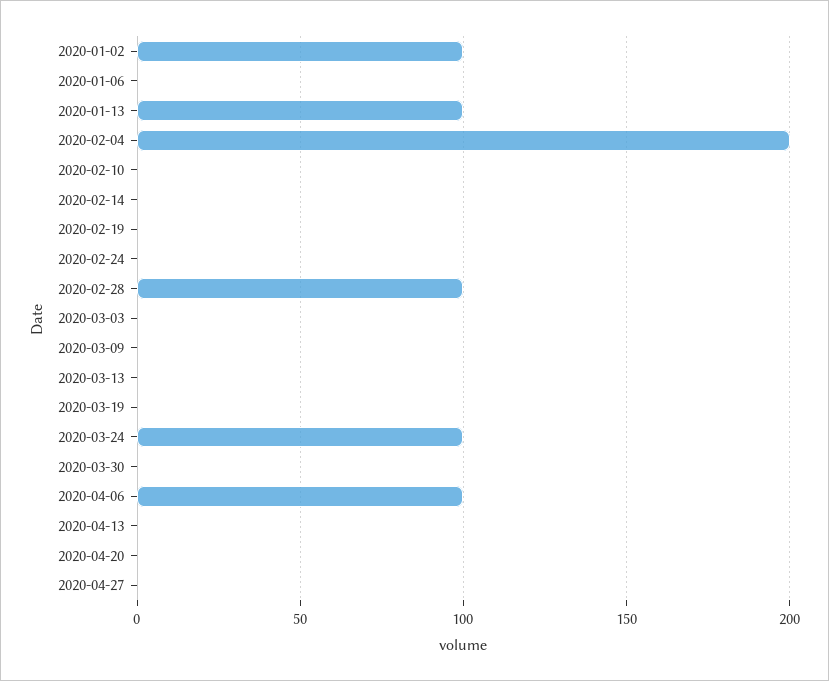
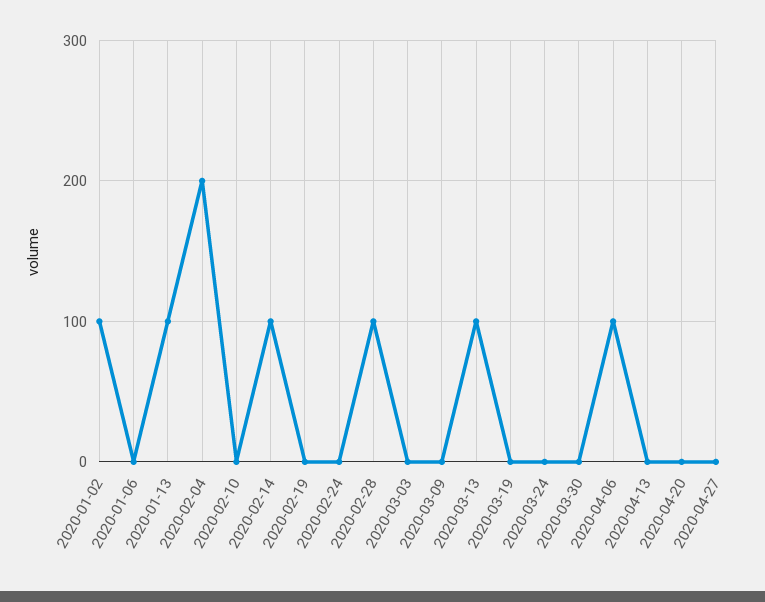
2020-02-14: 0 -> 100
2020-03-13: 0 -> 100
2020-03-24: 100 -> 0

